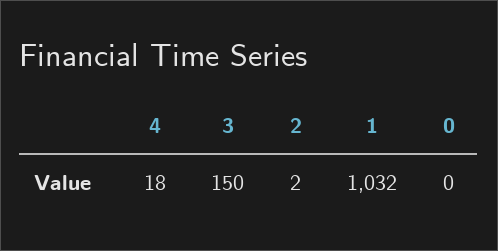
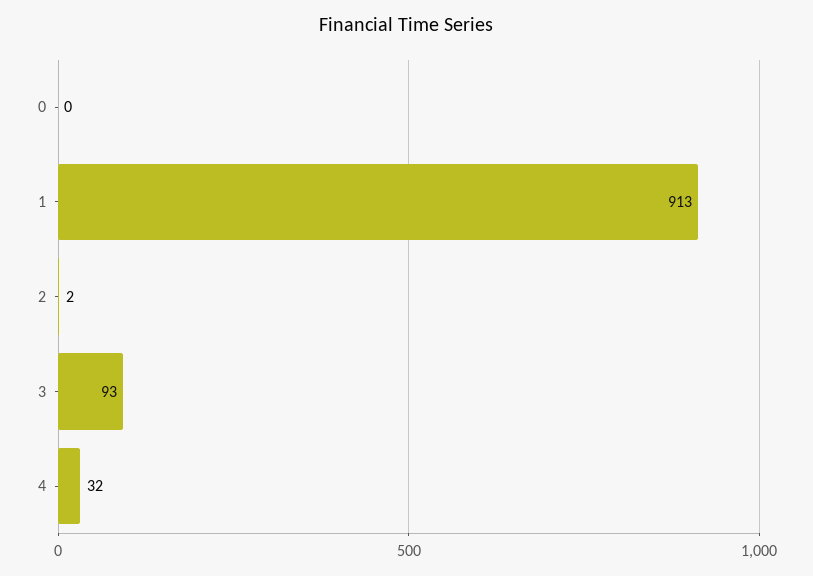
4: 18 -> 32
3: 150 -> 93
1: 1032 -> 913

